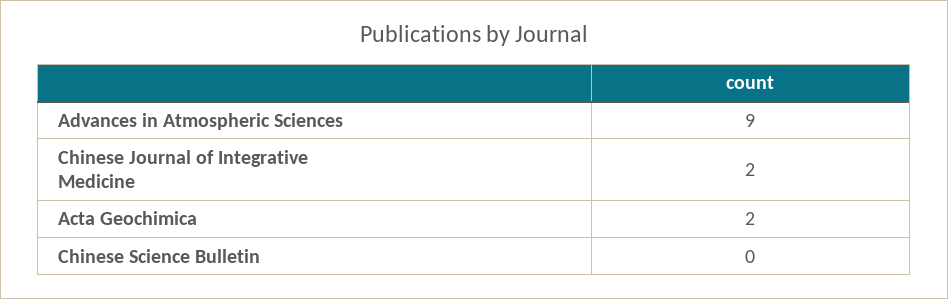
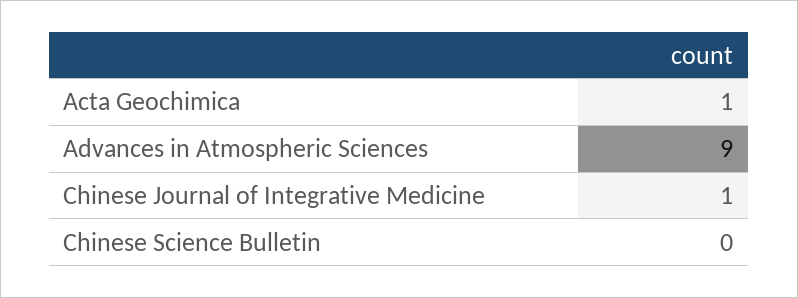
Chinese Journal of Integrative Medicine: 2 -> 1
Acta Geochimica: 2 -> 1

